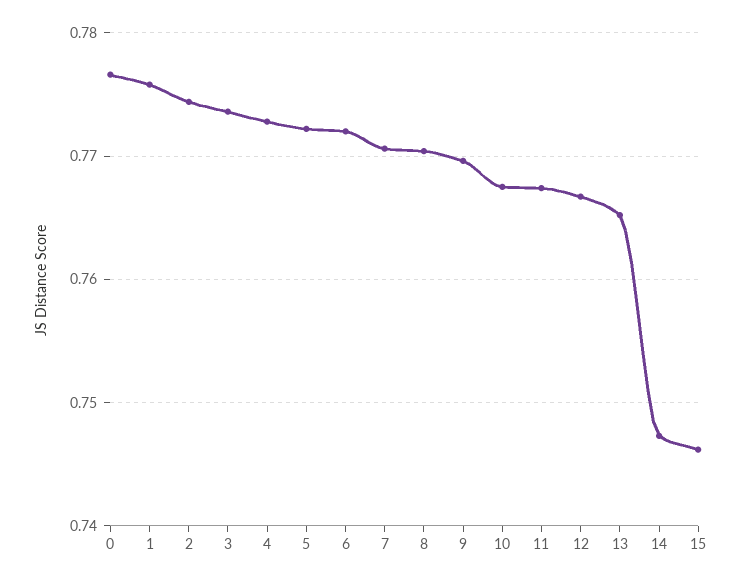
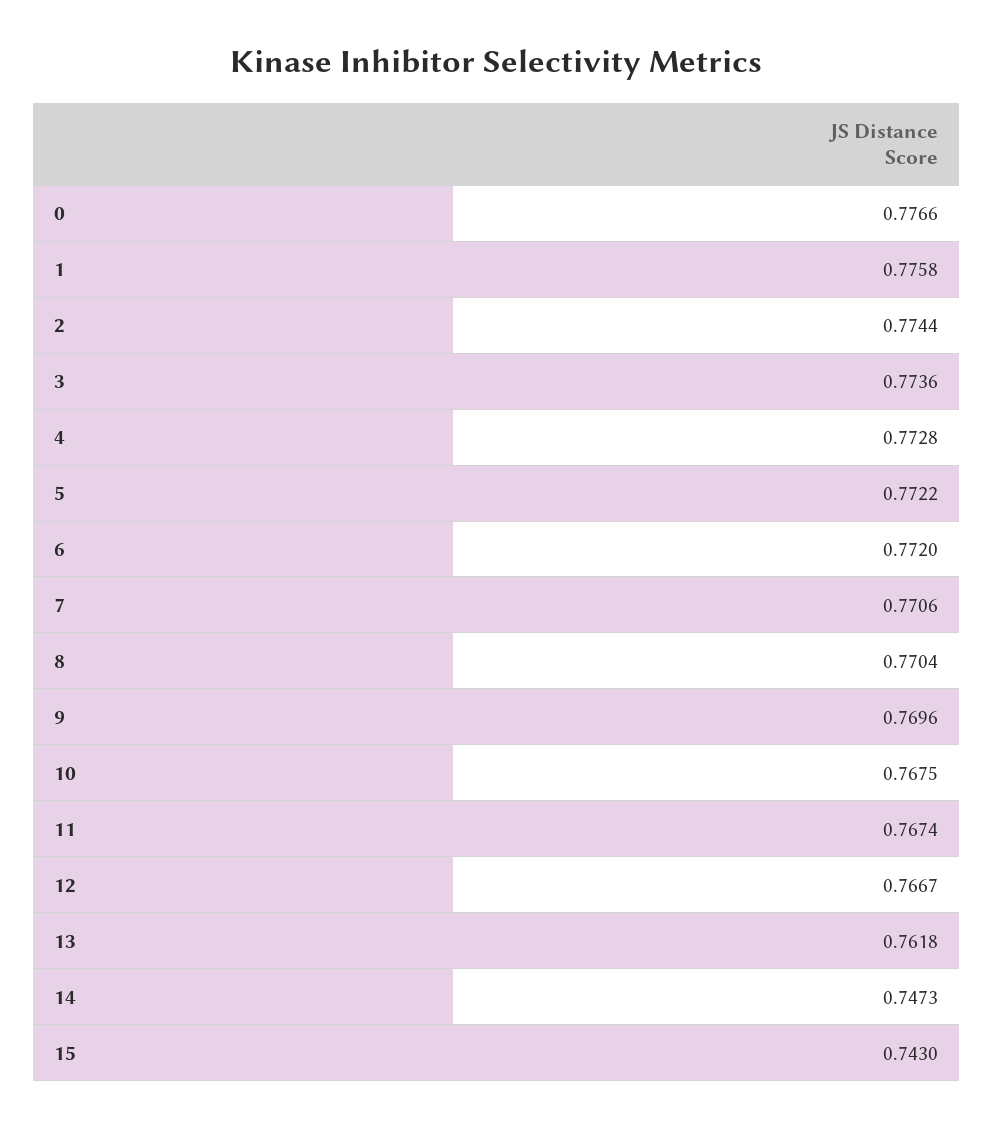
13: 0.765 -> 0.7618
15: 0.746 -> 0.743

